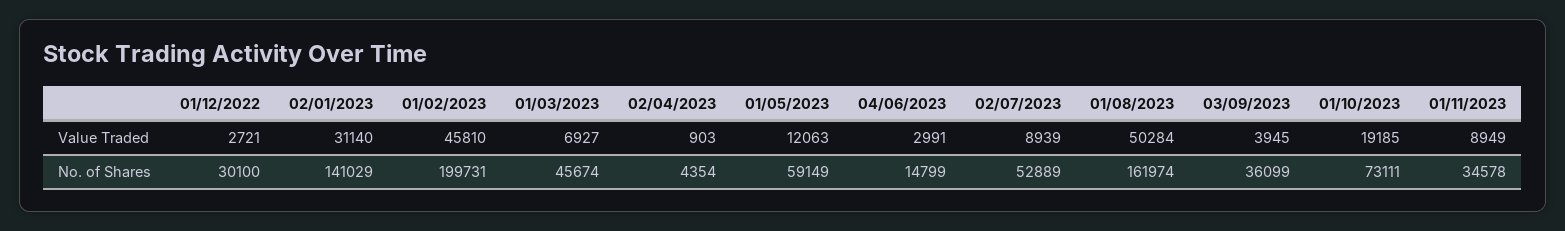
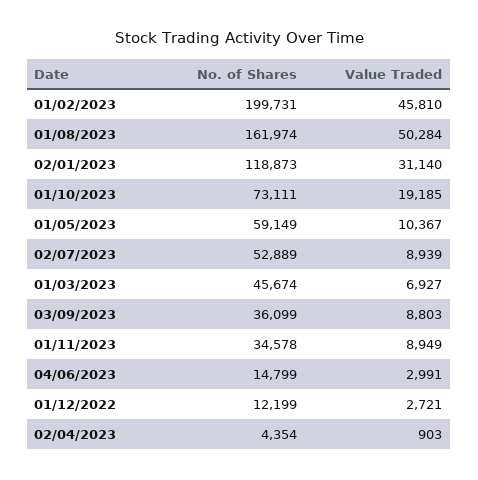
01/05/2023, Value Traded: 12063 -> 10367
03/09/2023, Value Traded: 3945 -> 8803
01/12/2022, No. of Shares: 30100 -> 12199
02/01/2023, No. of Shares: 141029 -> 118873

